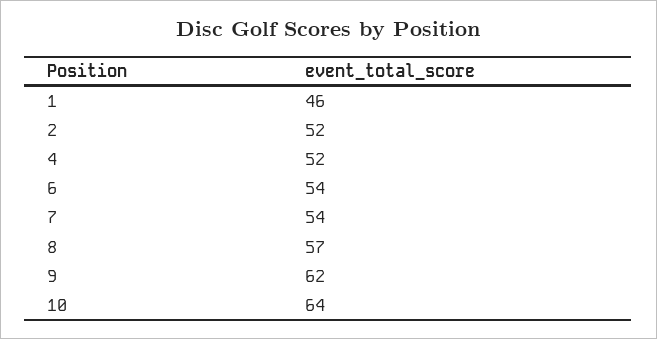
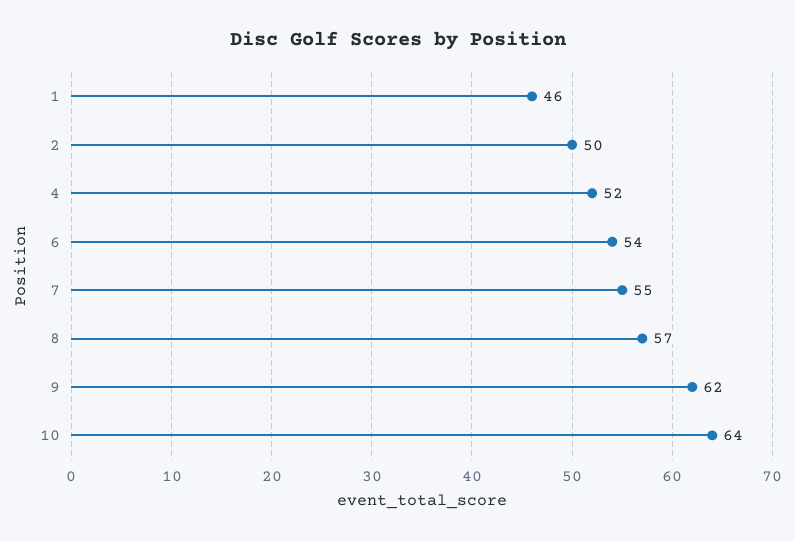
2: 52 -> 50
7: 54 -> 55

